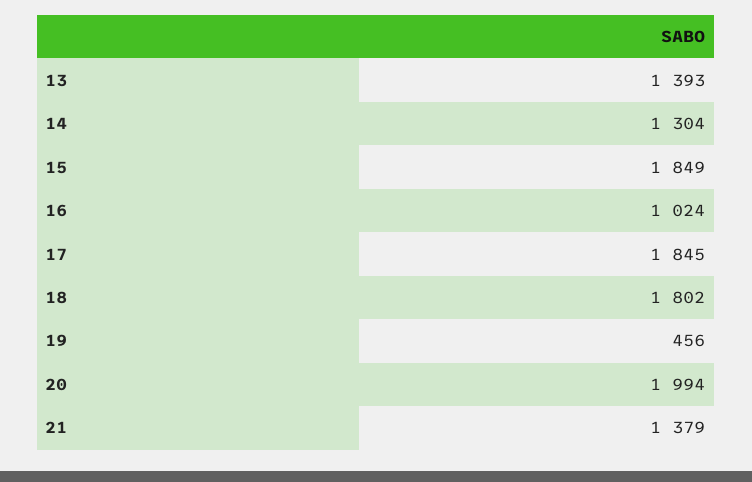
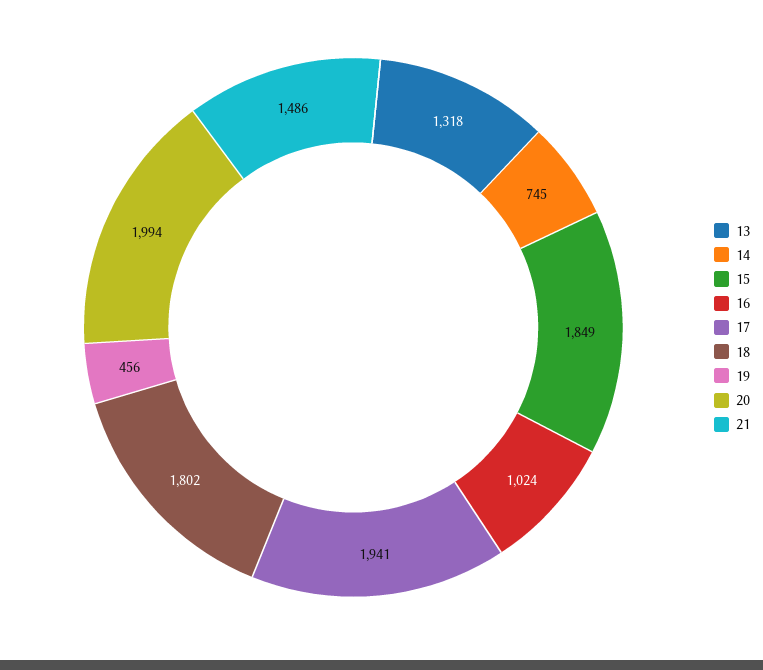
13: 1393 -> 1318
14: 1304 -> 745
17: 1845 -> 1941
21: 1379 -> 1486

